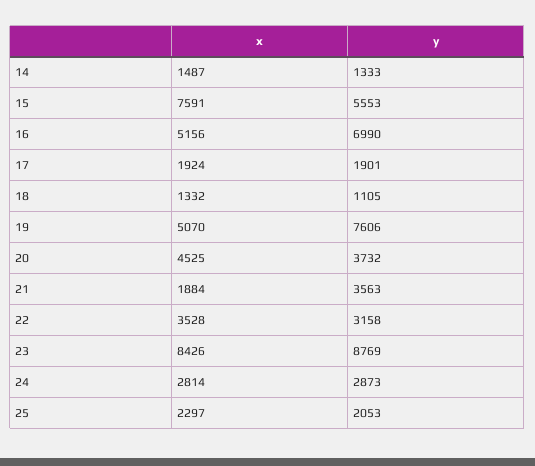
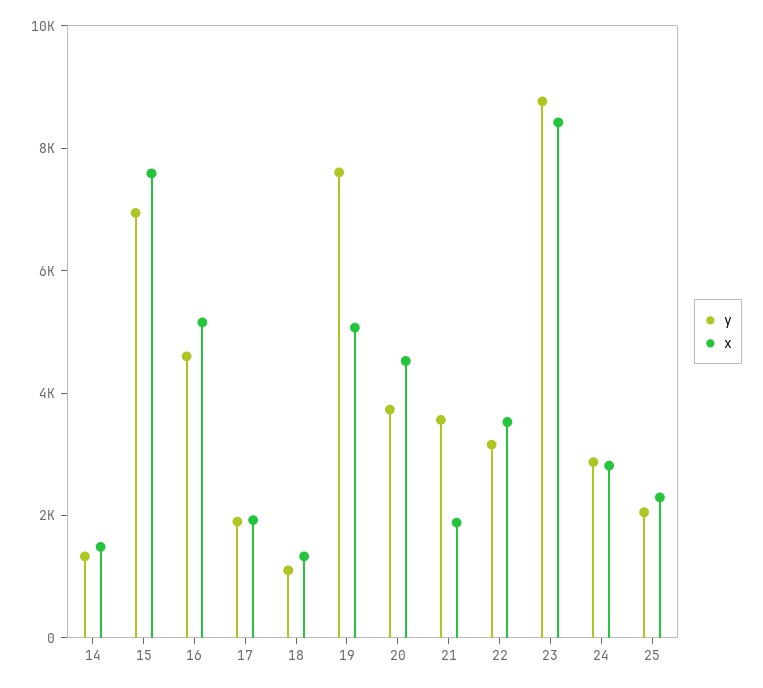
y, 15: 5553 -> 7000
y, 16: 6990 -> 4500

